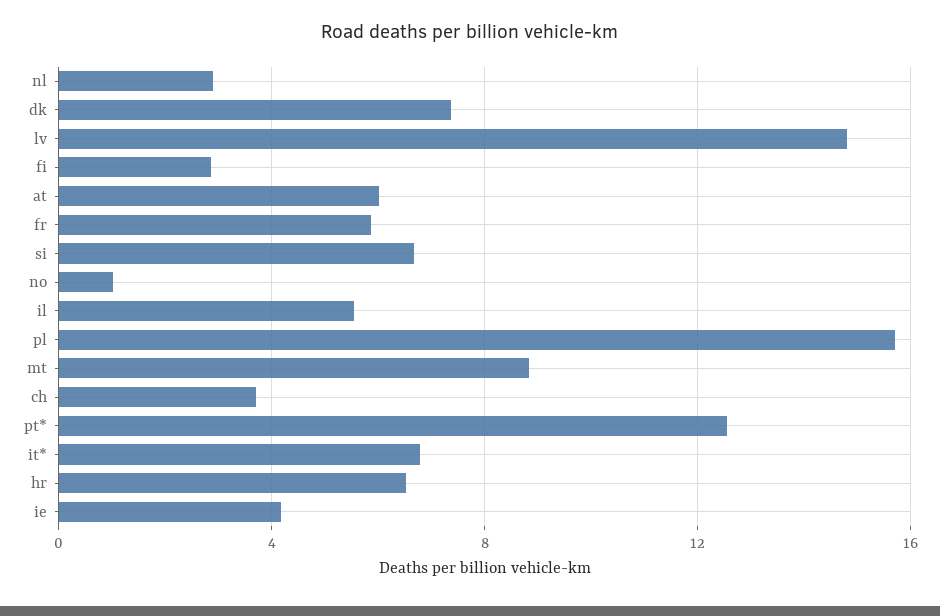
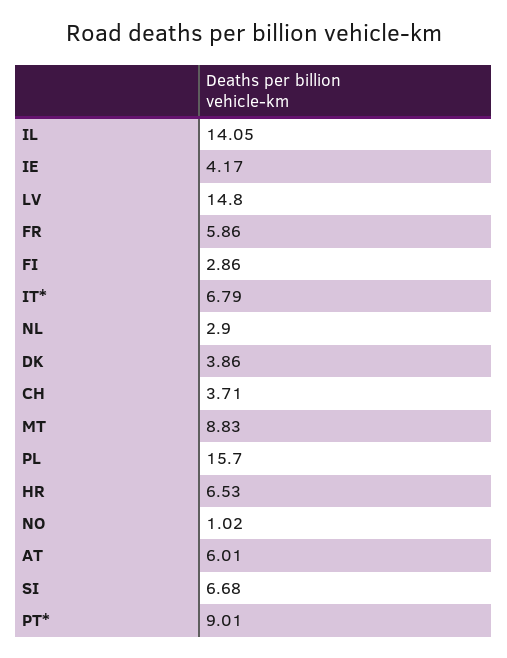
dk: 7.5 -> 3.86
il: 5.5 -> 14.05
pt*: 12.5 -> 9.01

